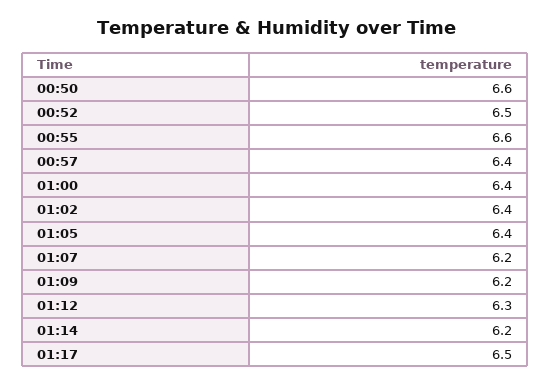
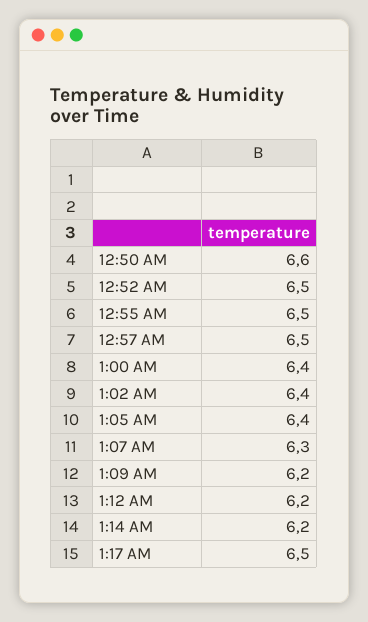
00:55: 6.6 -> 6.5
00:57: 6.4 -> 6.5
01:07: 6.2 -> 6.3
01:12: 6.3 -> 6.2

